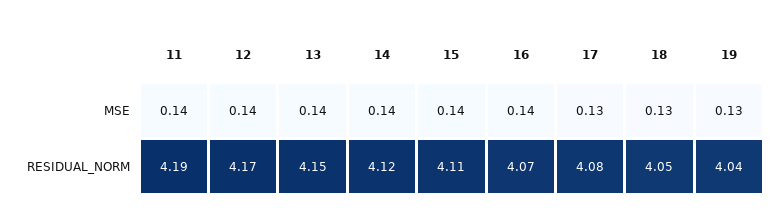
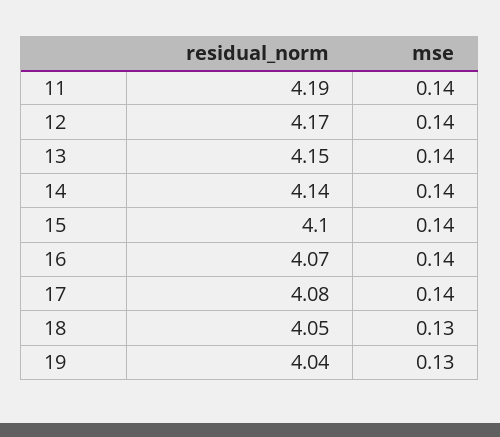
17, MSE: 0.13 -> 0.14
14, RESIDUAL_NORM: 4.12 -> 4.14
15, RESIDUAL_NORM: 4.11 -> 4.1

